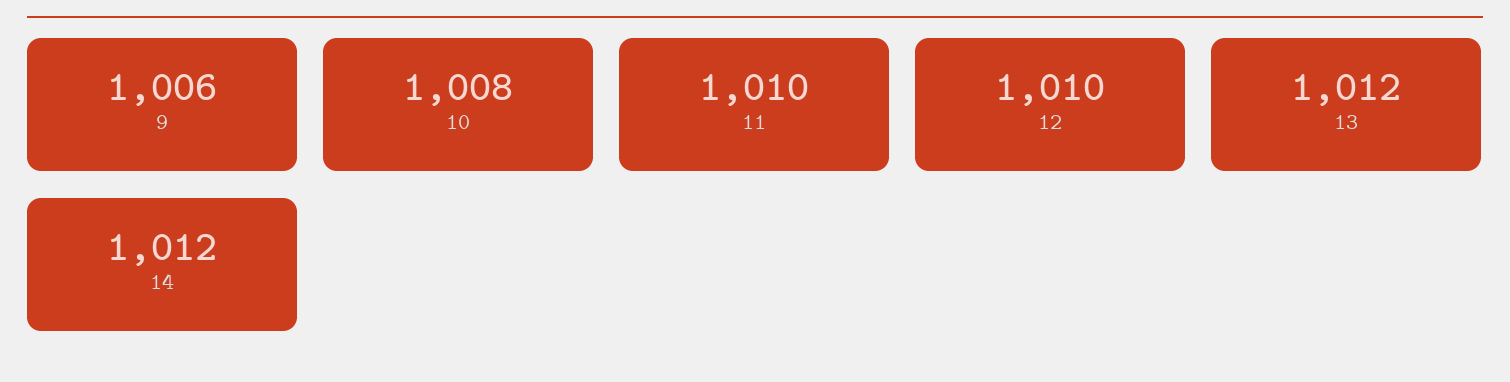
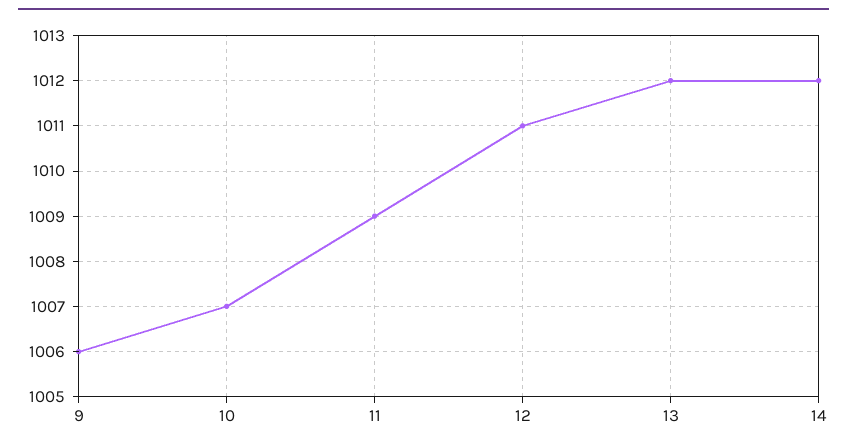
10: 1008 -> 1007
11: 1010 -> 1009
12: 1010 -> 1011

